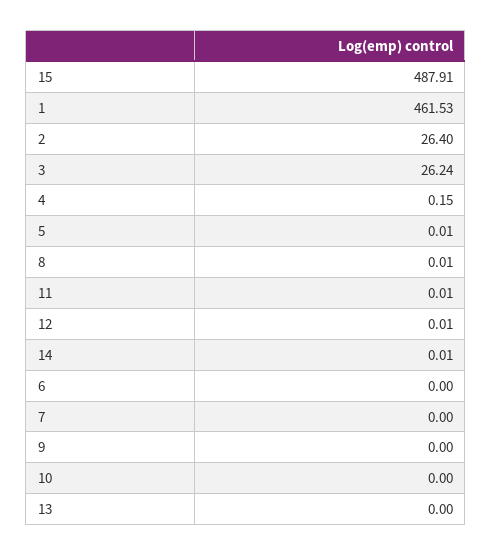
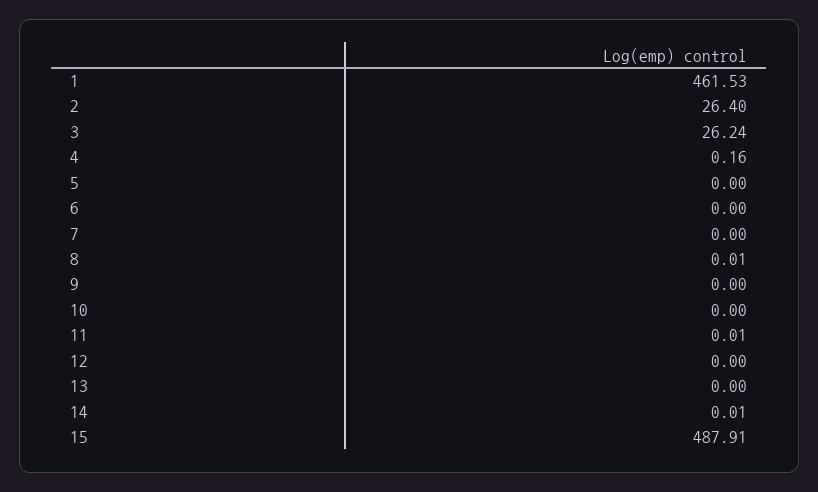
4: 0.15 -> 0.16
5: 0.01 -> 0
12: 0.01 -> 0

